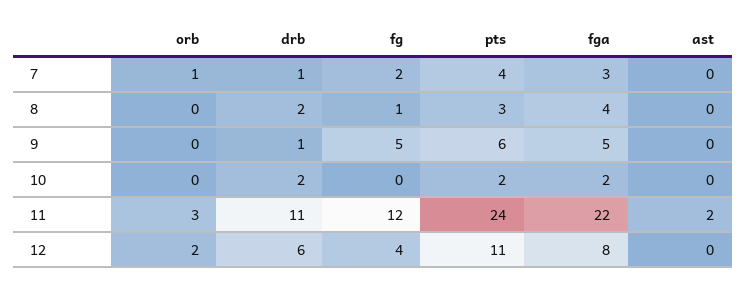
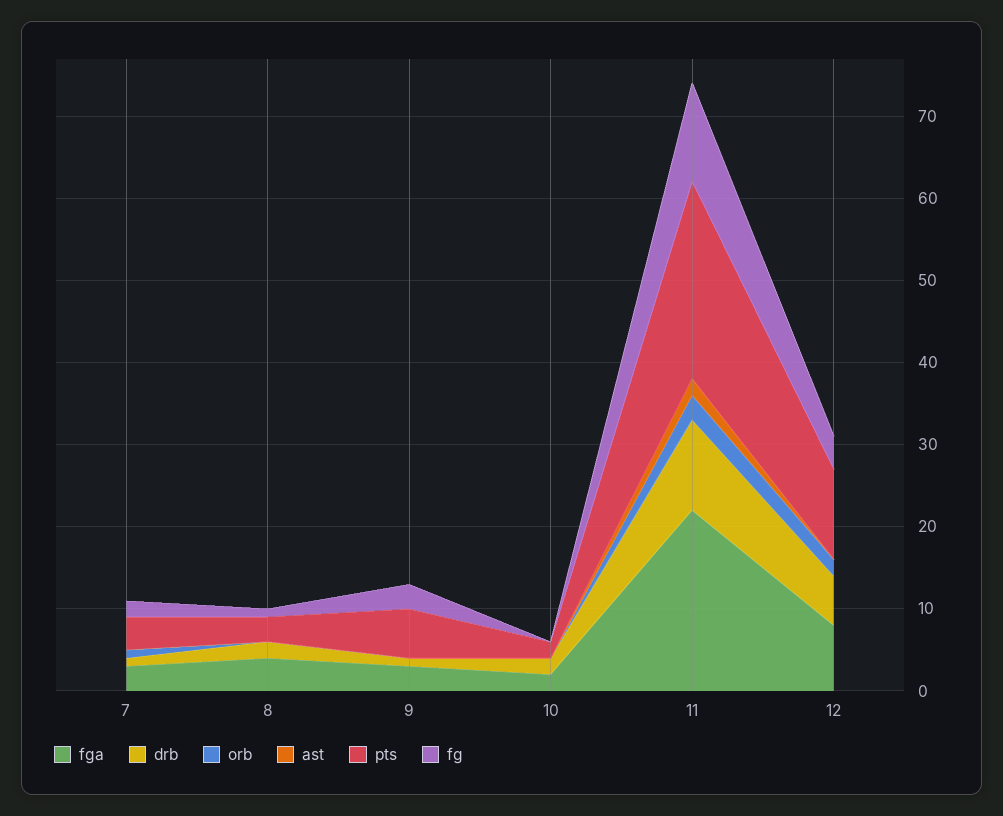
fg, 9: 5 -> 3
fga, 9: 5 -> 3

